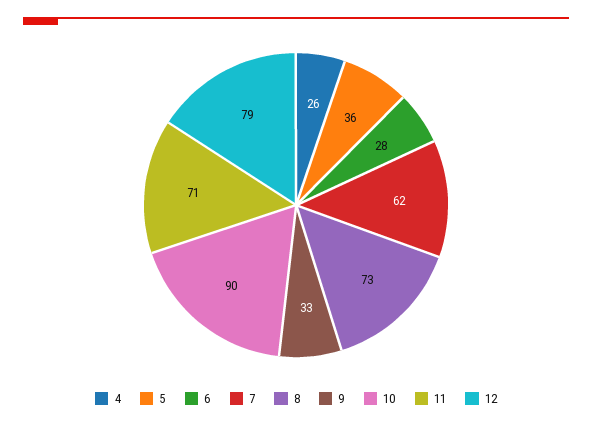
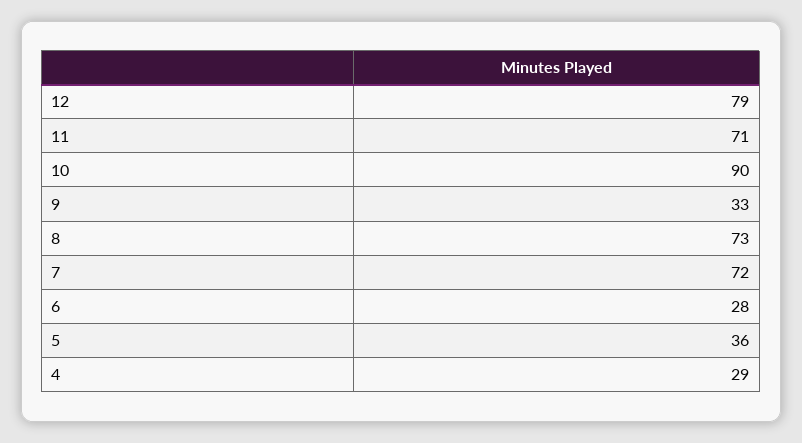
4: 26 -> 29
7: 62 -> 72

